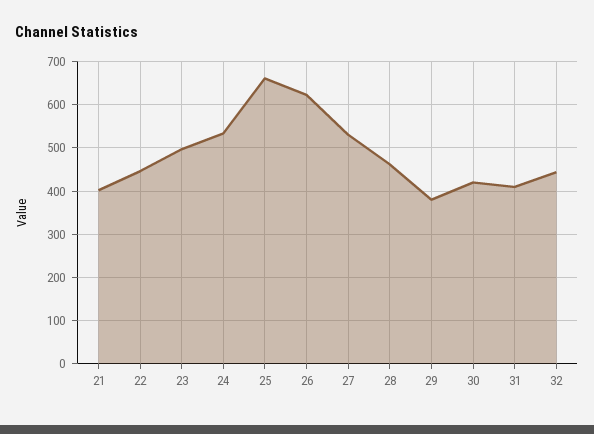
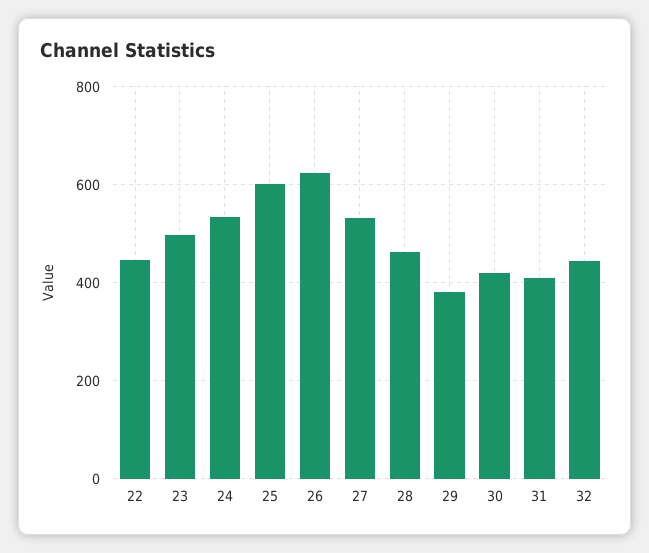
21: 400 -> none
25: 660 -> 600

